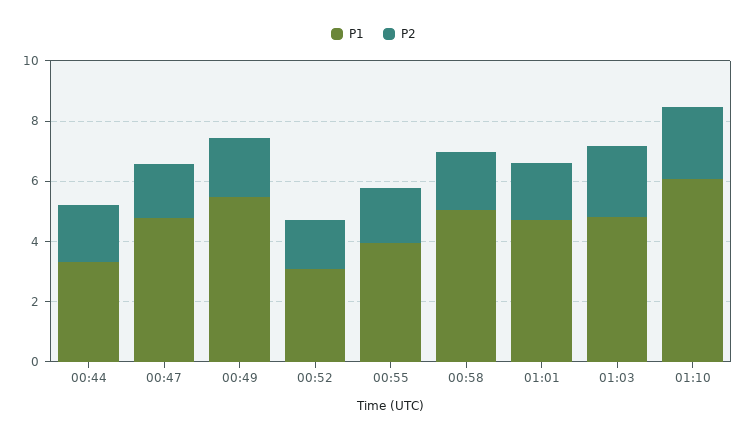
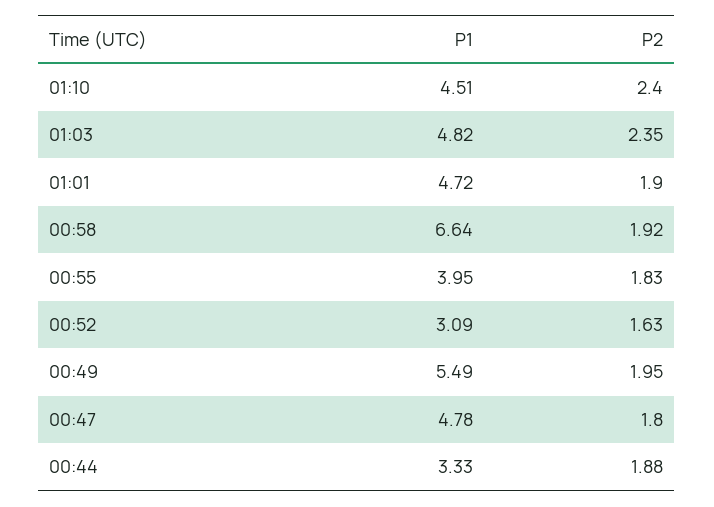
P1, 00:58: 5 -> 6.64
P1, 01:10: 6 -> 4.51

